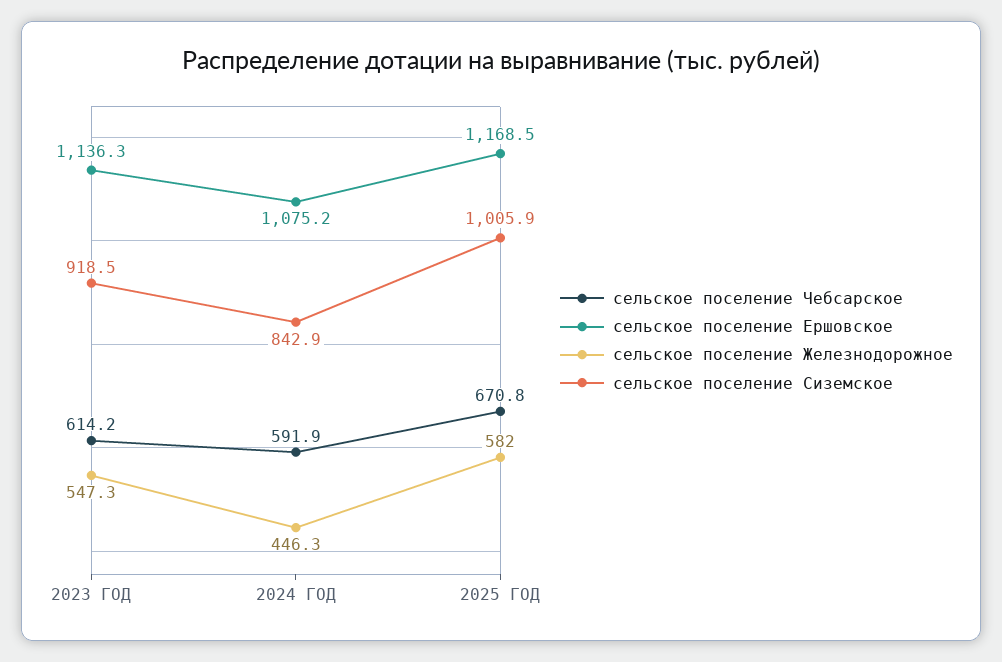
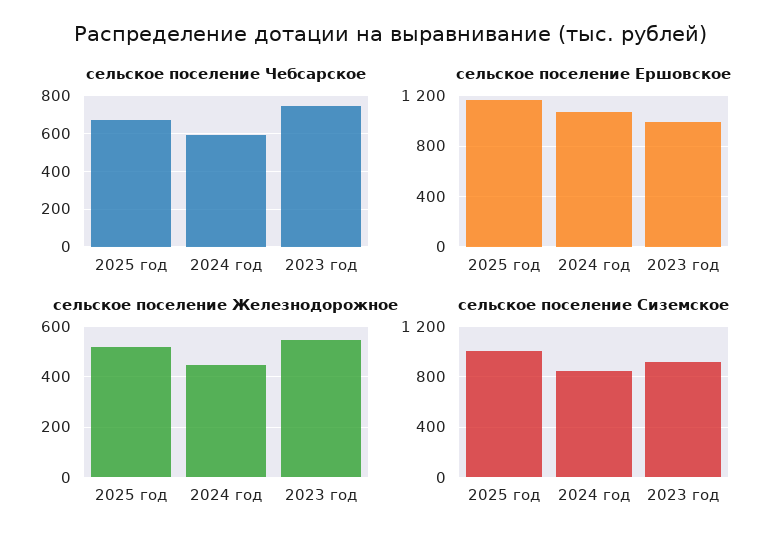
сельское поселение Чебсарское, 2023 ГОД: 614.2 -> 750
сельское поселение Ершовское, 2023 ГОД: 1136.3 -> 1000
сельское поселение Железнодорожное, 2025 ГОД: 582 -> 525

